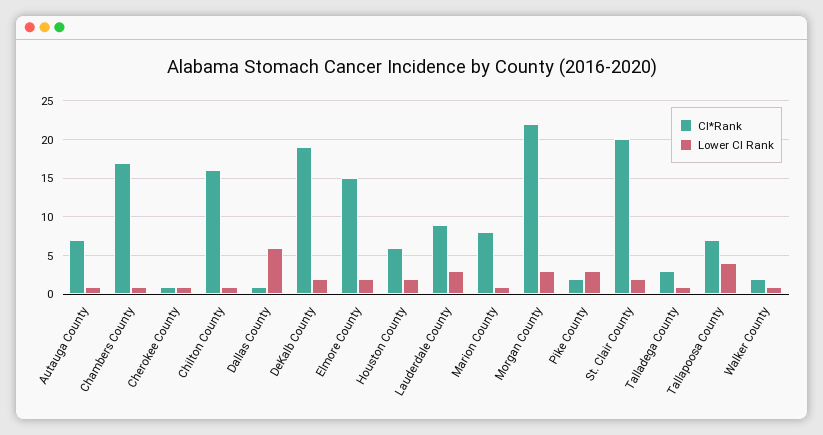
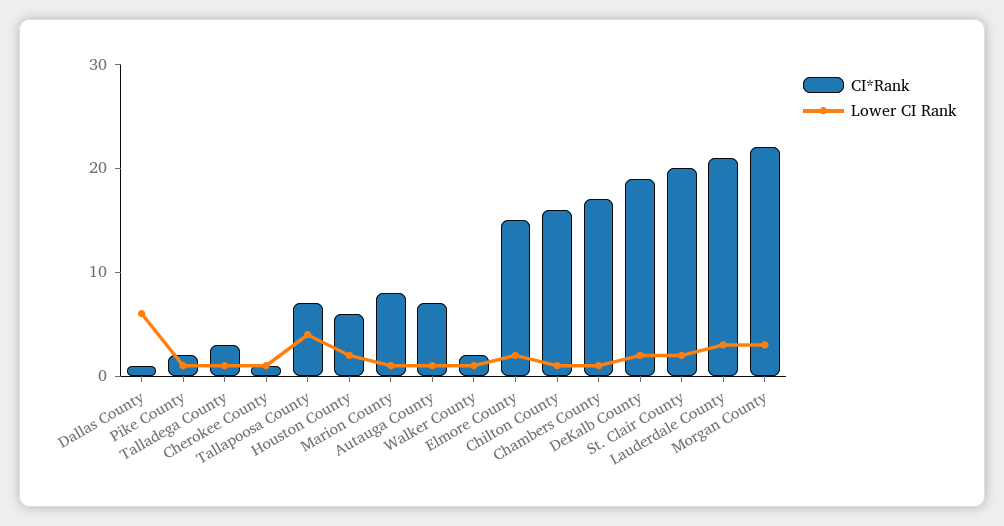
CI*Rank, Lauderdale County: 9 -> 21
Lower CI Rank, Pike County: 3 -> 1

